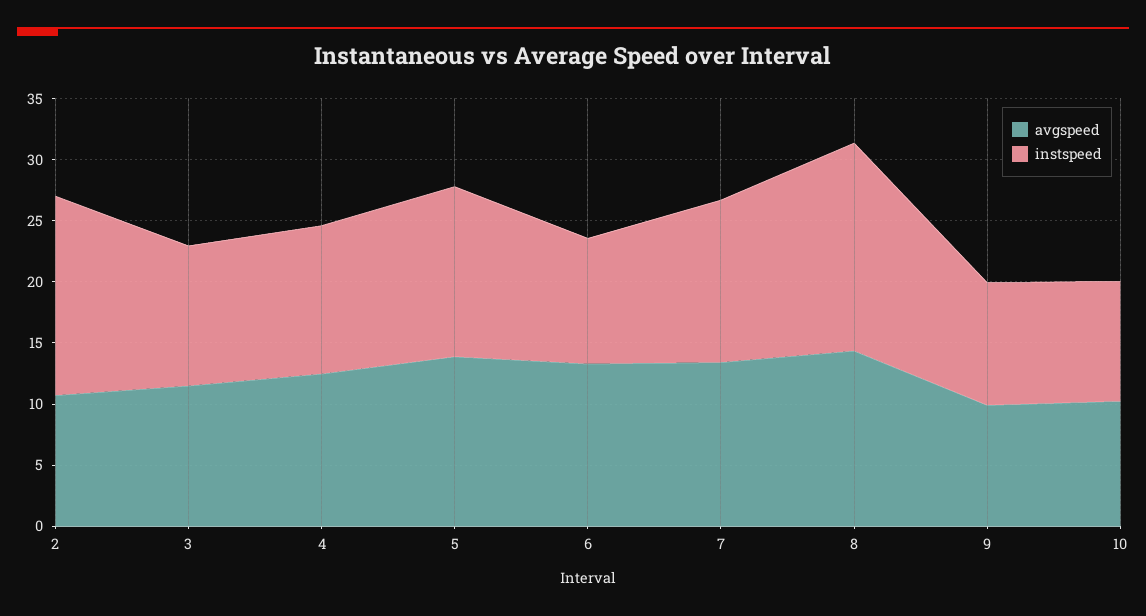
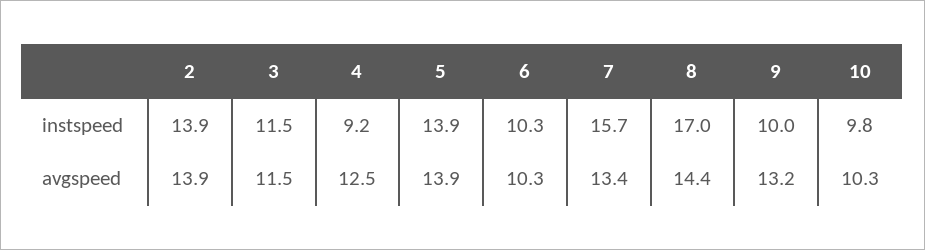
avgspeed, 2: 11 -> 13.9
instspeed, 2: 16 -> 13.9
instspeed, 4: 12 -> 9.2
avgspeed, 6: 13 -> 10.3
instspeed, 7: 13 -> 15.7
avgspeed, 9: 10 -> 13.2

